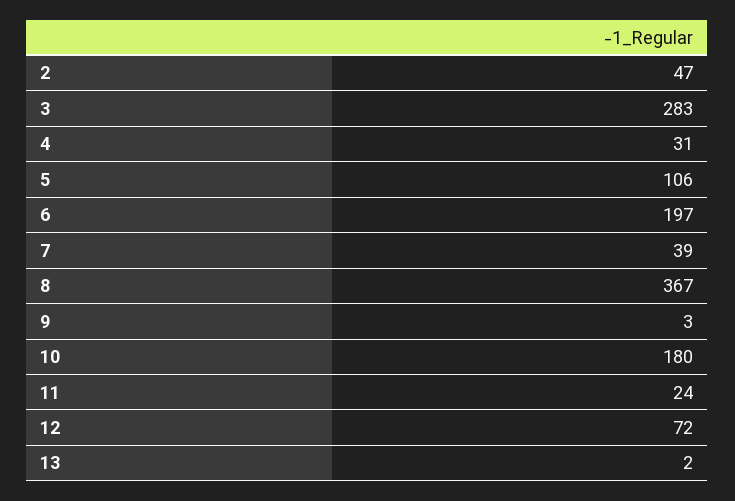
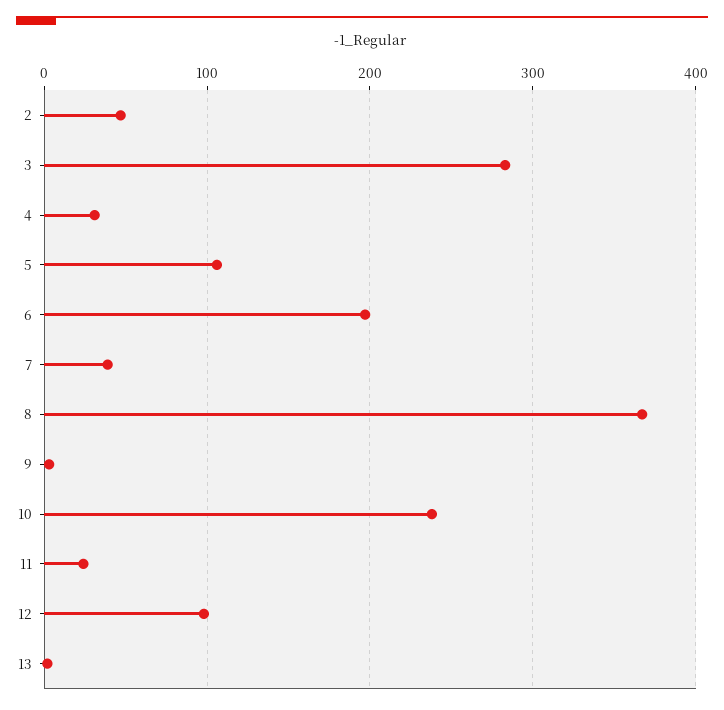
10: 180 -> 240
12: 72 -> 100

